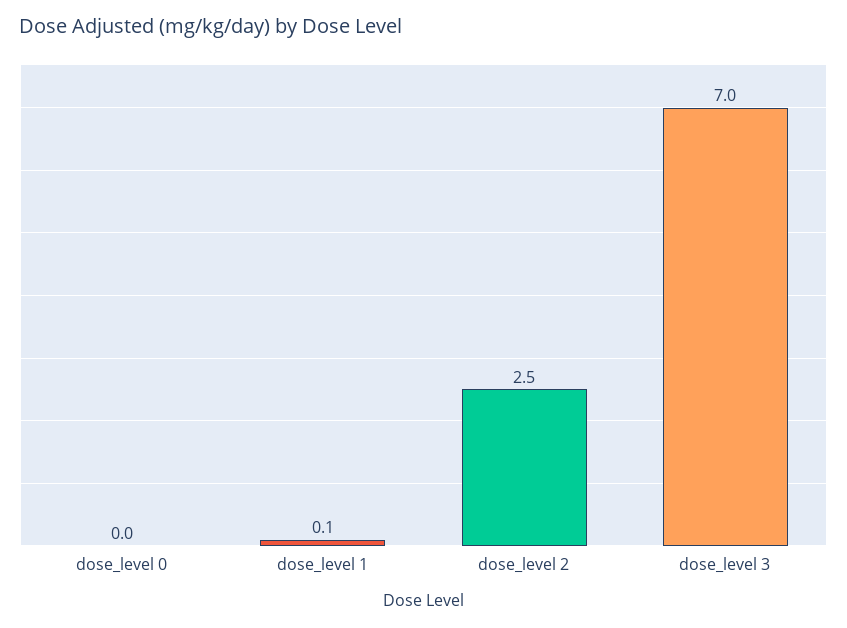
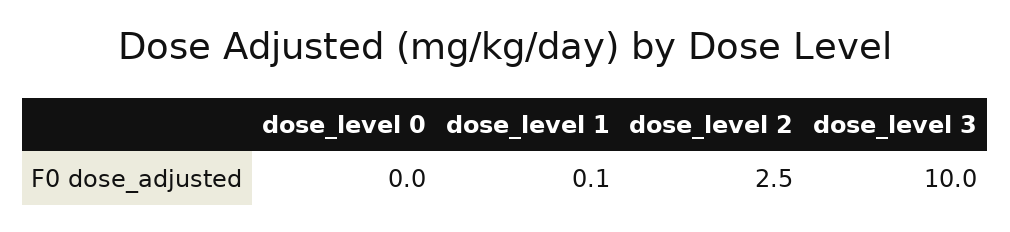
dose_level 3: 7 -> 10

